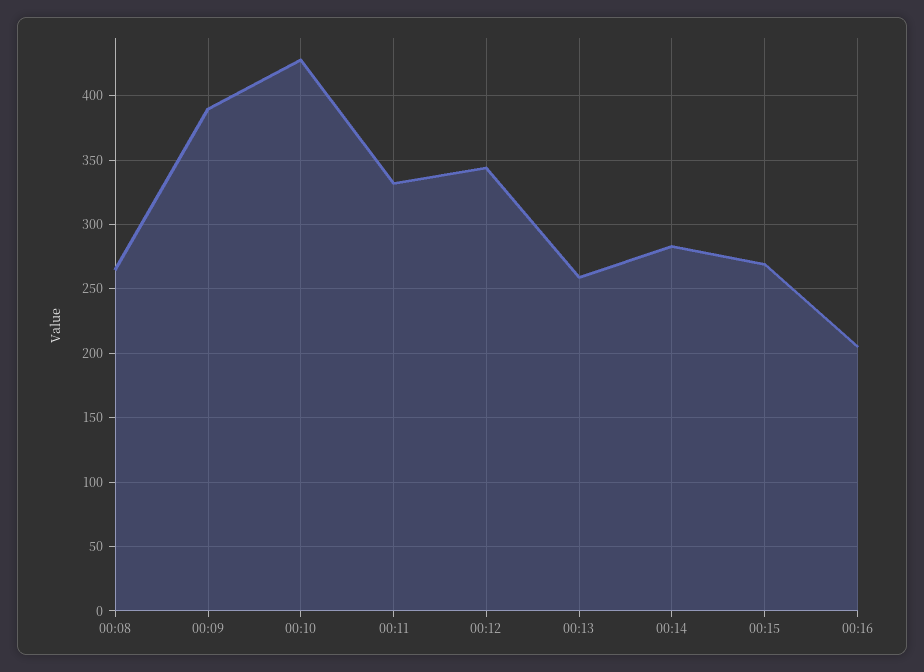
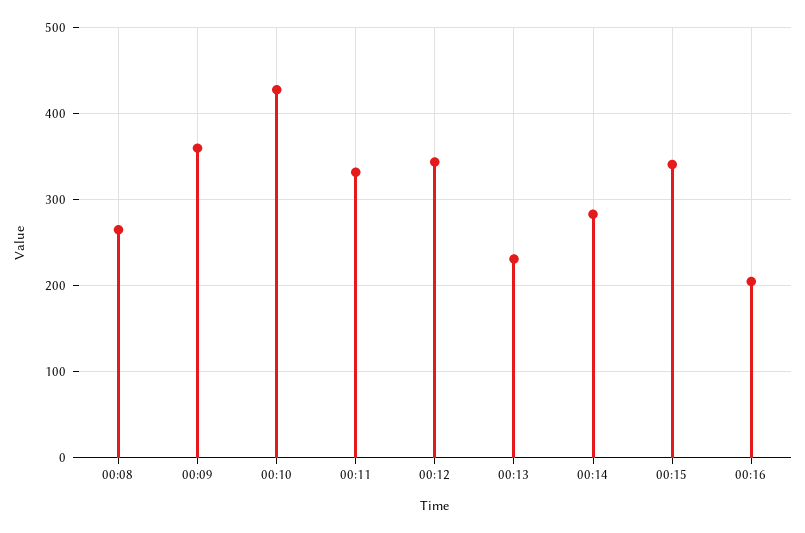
00:09: 390 -> 360
00:13: 260 -> 230
00:15: 270 -> 340

